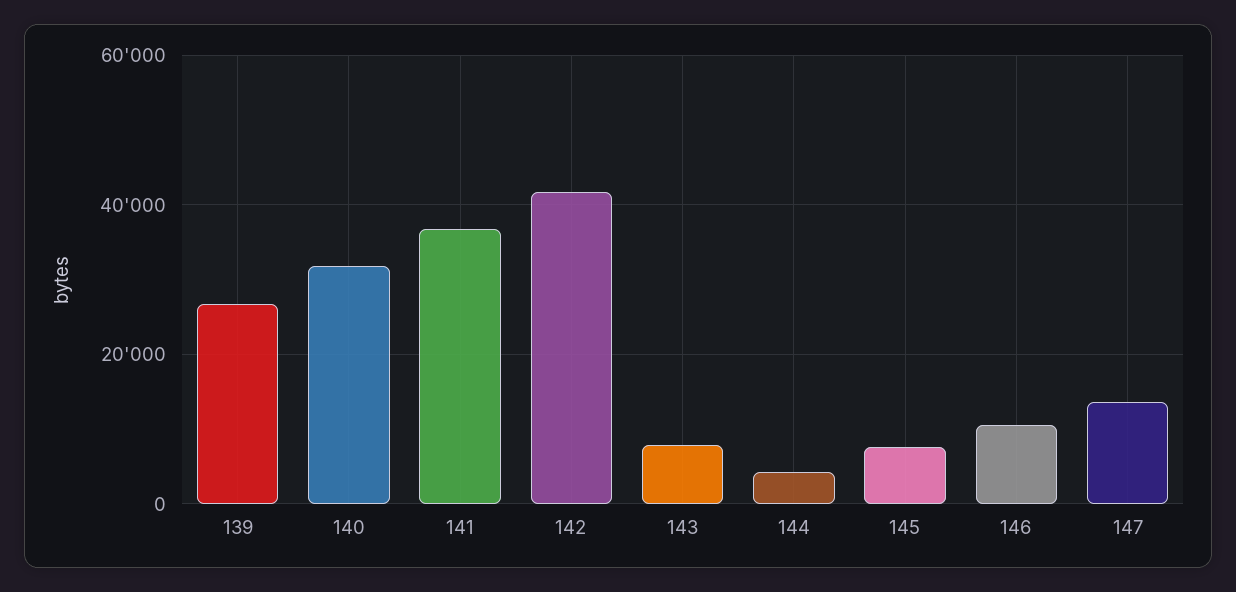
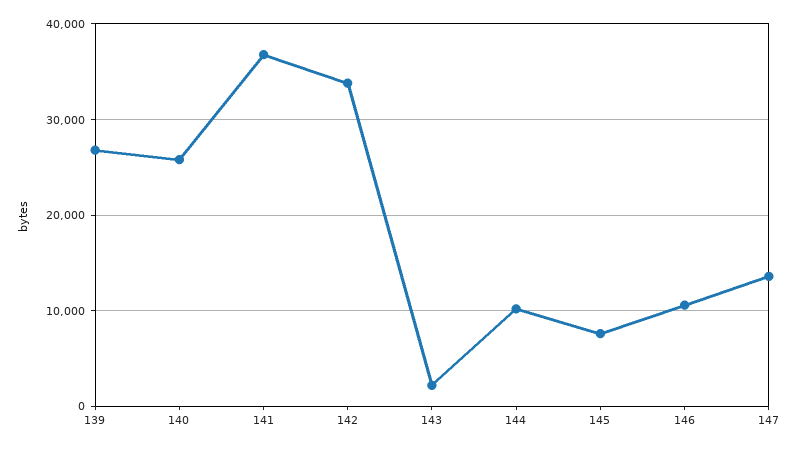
140: 32000 -> 26000
142: 42000 -> 34000
143: 8000 -> 2000
144: 4000 -> 10000

